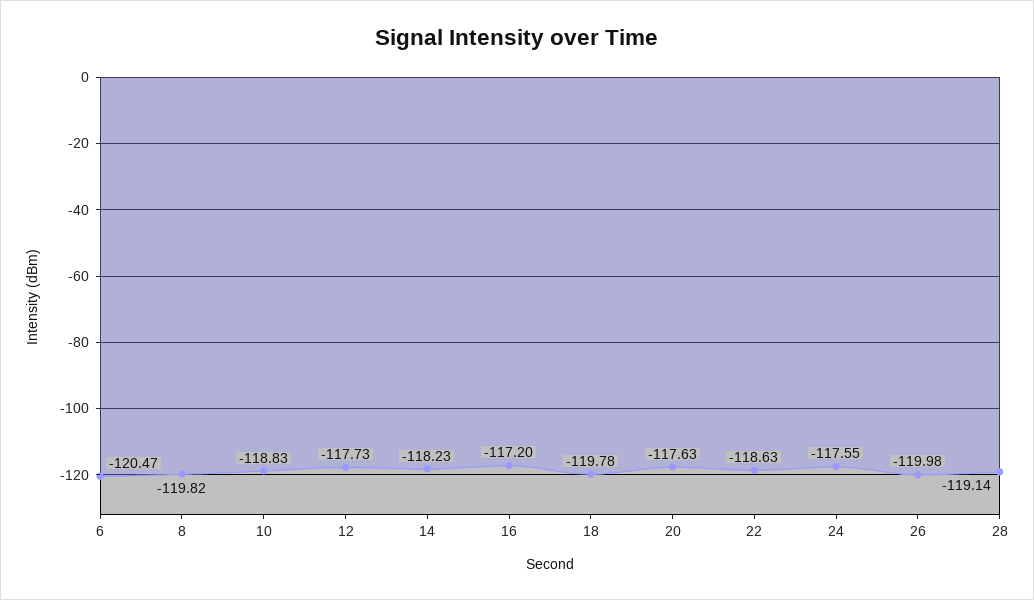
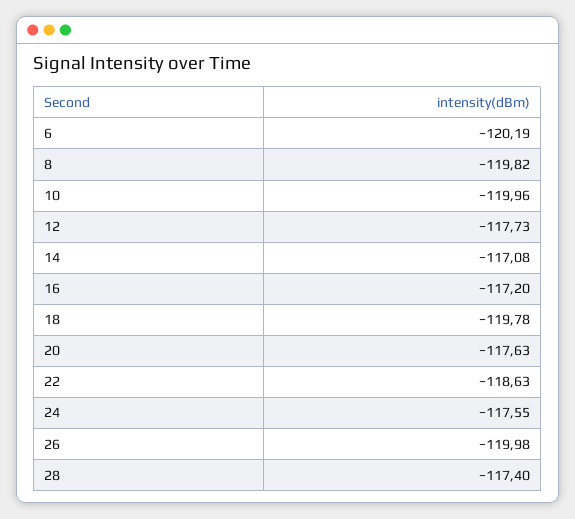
6: -120.47 -> -120.19
10: -118.83 -> -119.96
14: -118.23 -> -117.08
28: -119.14 -> -117.4

